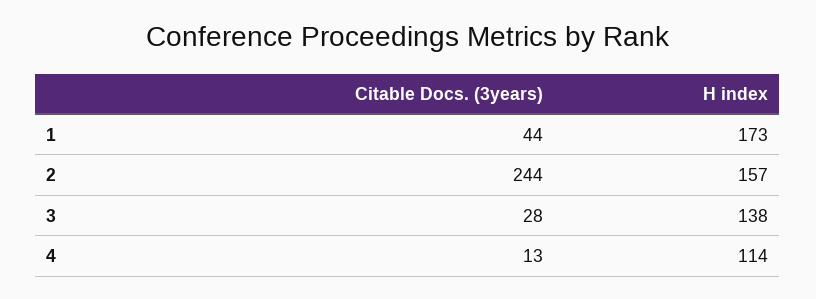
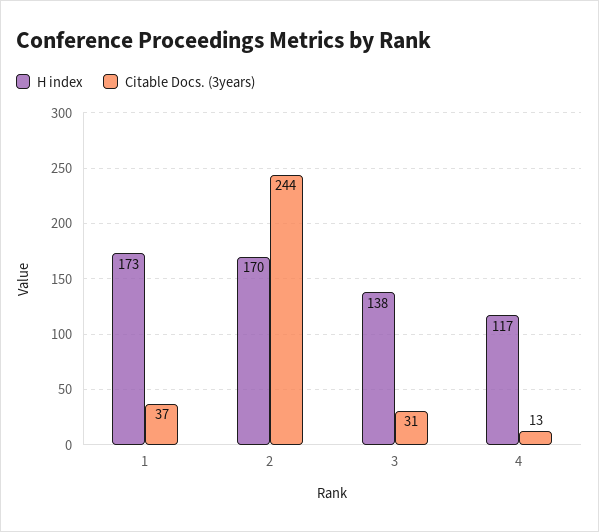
Citable Docs. (3years), 1: 44 -> 37
H index, 2: 157 -> 170
Citable Docs. (3years), 3: 28 -> 31
H index, 4: 114 -> 117

